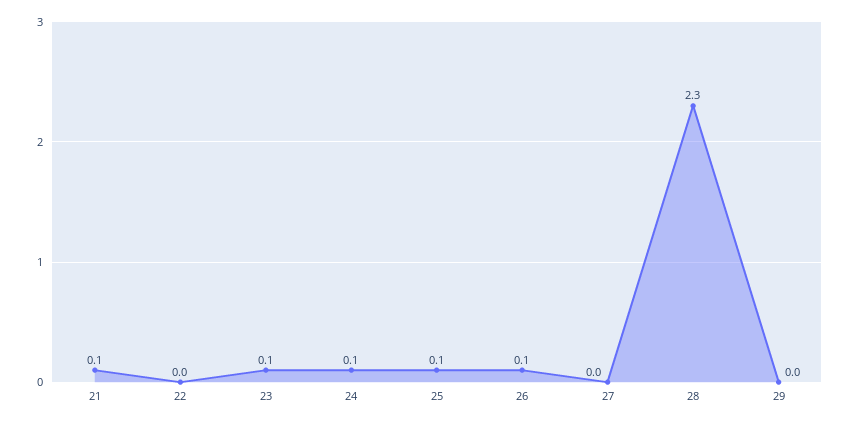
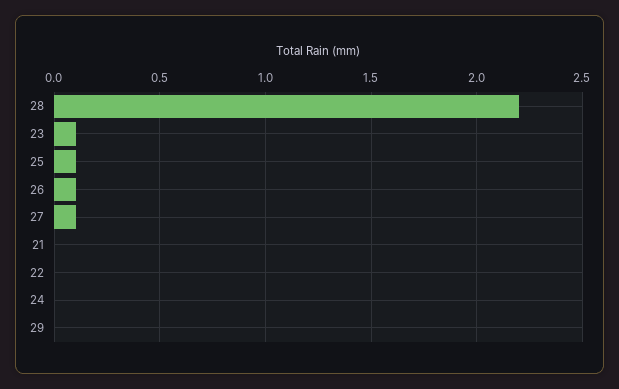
21: 0.1 -> 0
24: 0.1 -> 0
27: 0 -> 0.1
28: 2.3 -> 2.2

